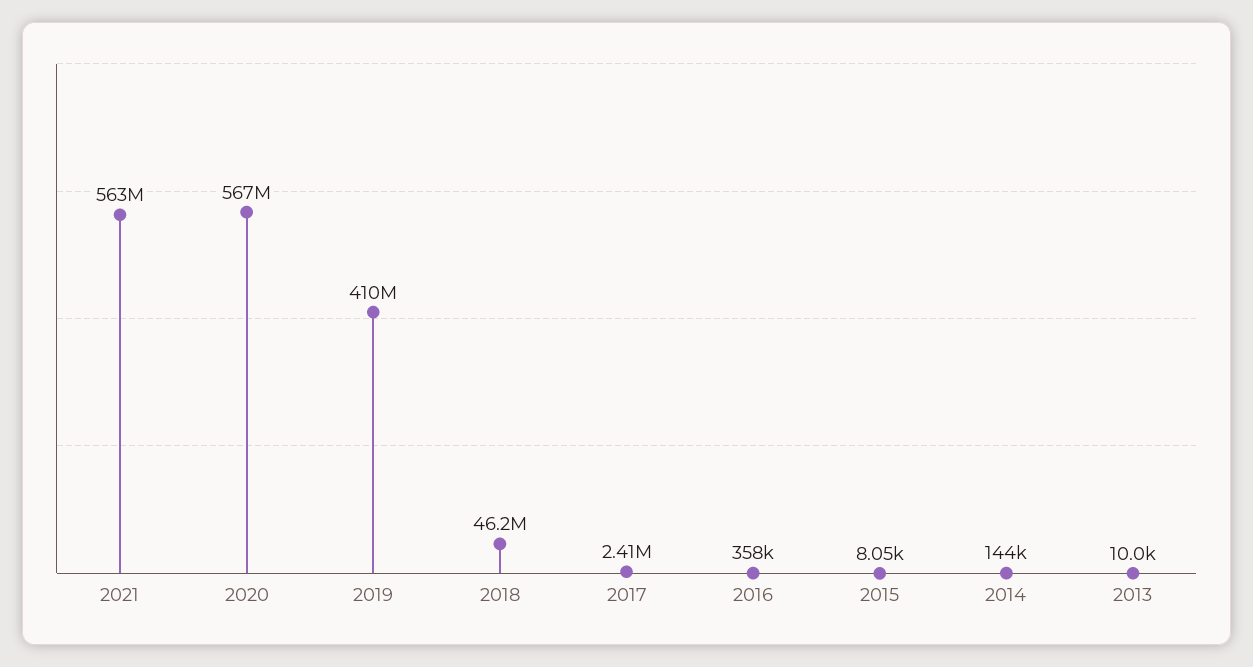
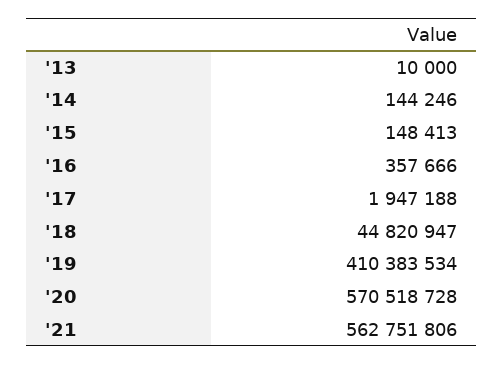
2020: 567000000 -> 570518728
2018: 46200000 -> 44820947
2017: 2410000 -> 1947188
2015: 8050 -> 148413

